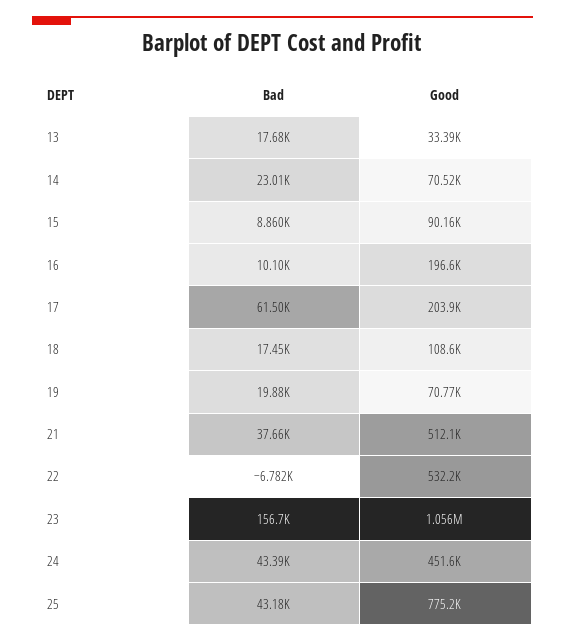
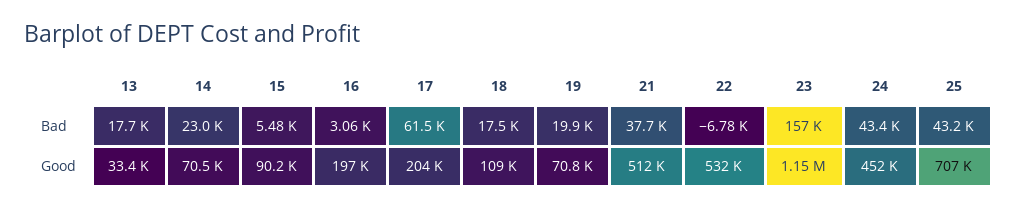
Bad, 15: 8860 -> 5480
Bad, 16: 10100 -> 3060
Good, 23: 1056000 -> 1150000
Good, 25: 775200 -> 707000

